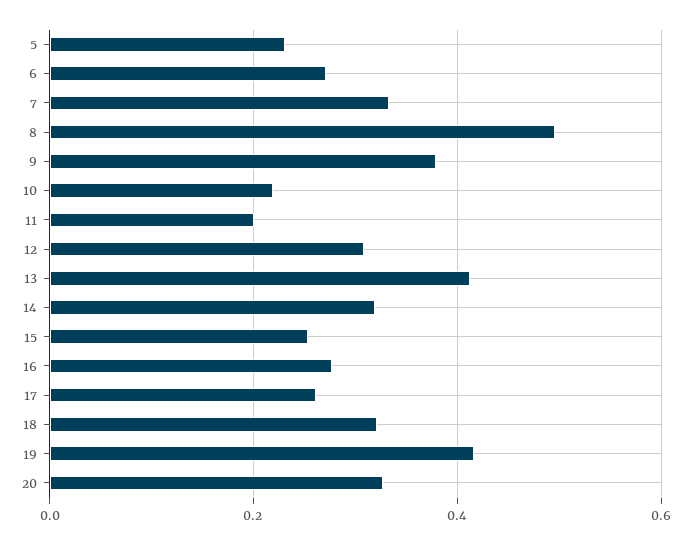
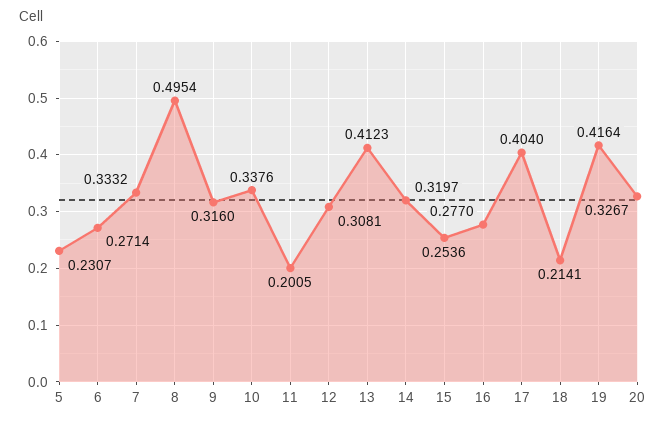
9: 0.38 -> 0.316
10: 0.22 -> 0.3376
17: 0.26 -> 0.404
18: 0.32 -> 0.2141

